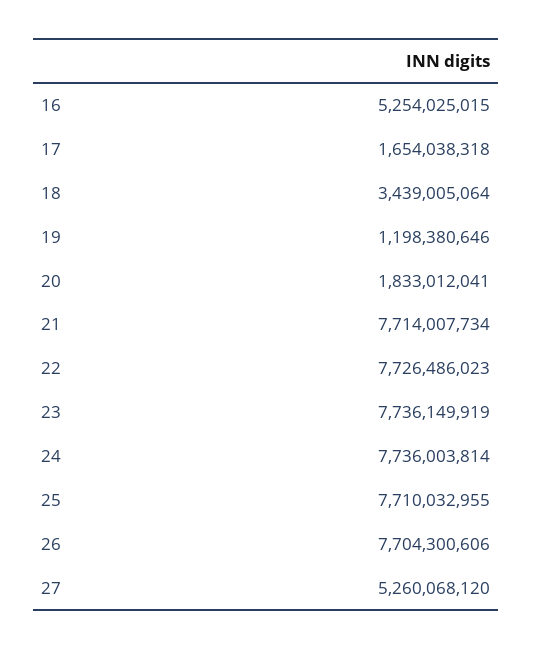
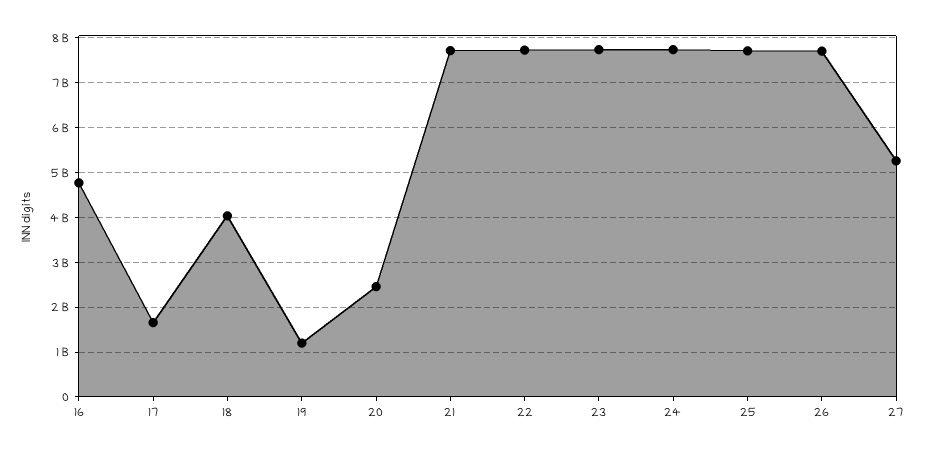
16: 5254025015 -> 4800000000
18: 3439005064 -> 4000000000
20: 1833012041 -> 2400000000

